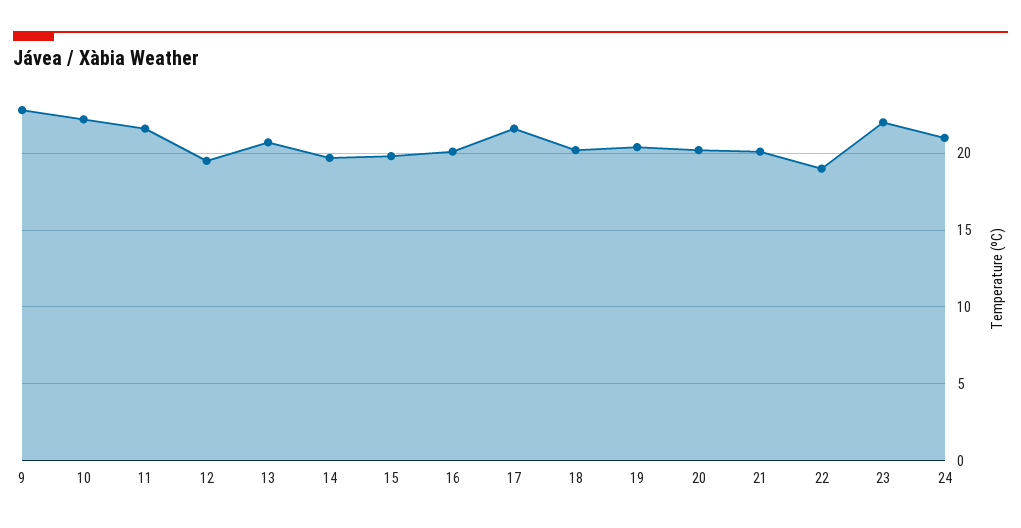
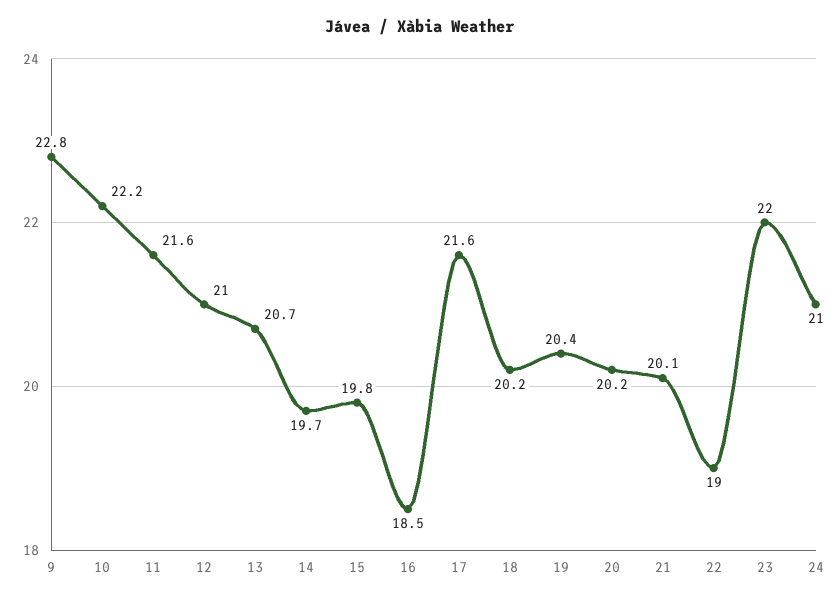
12: 19.5 -> 21
16: 20 -> 18.5

